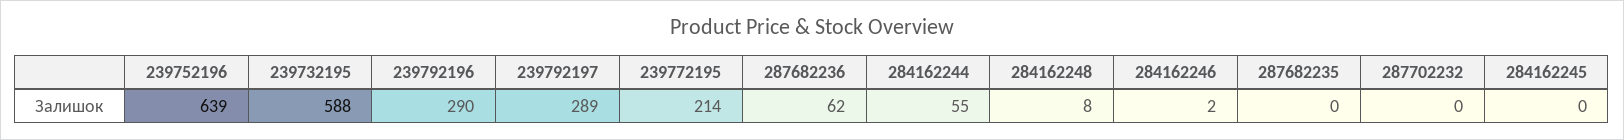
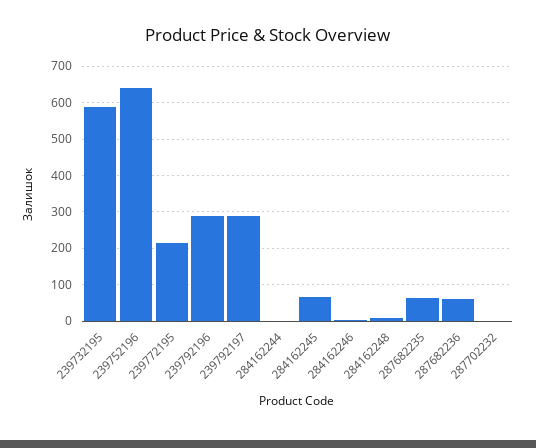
284162244: 55 -> 0
287682235: 0 -> 60
284162245: 0 -> 60

